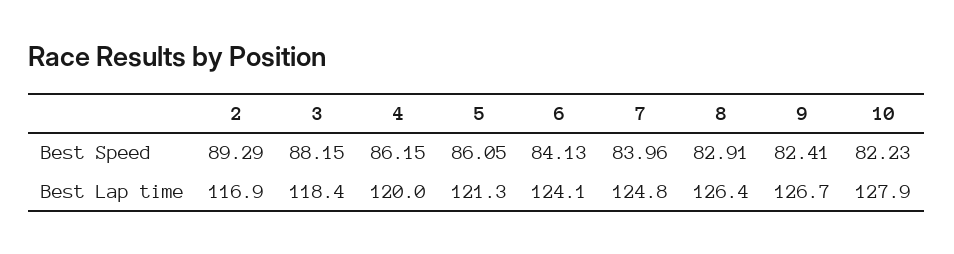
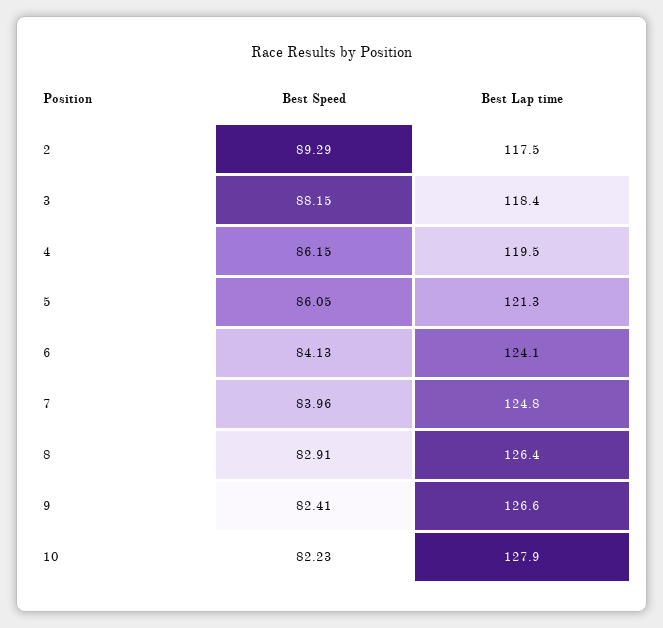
2, Best Lap time: 116.9 -> 117.5
4, Best Lap time: 120 -> 119.5
9, Best Lap time: 126.7 -> 126.6

